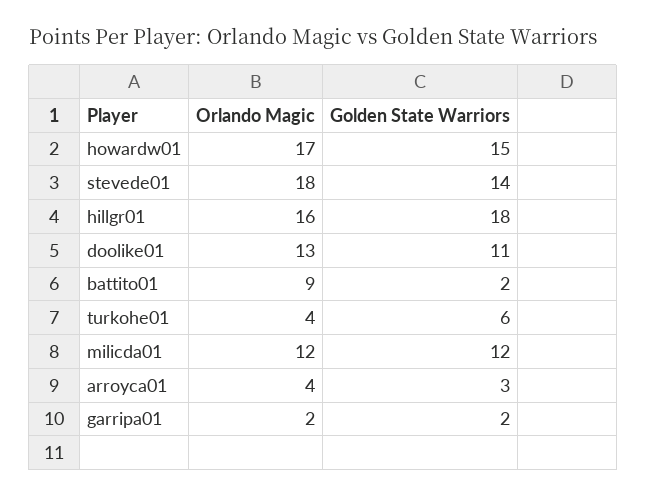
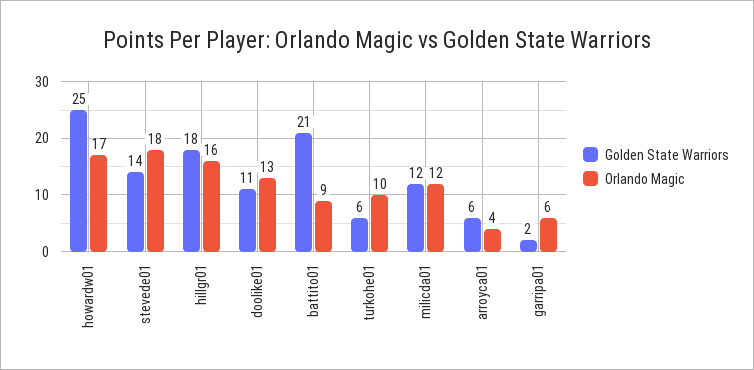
Golden State Warriors, howardw01: 15 -> 25
Golden State Warriors, battito01: 2 -> 21
Orlando Magic, turkohe01: 4 -> 10
Golden State Warriors, arroyca01: 3 -> 6
Orlando Magic, garripa01: 2 -> 6

